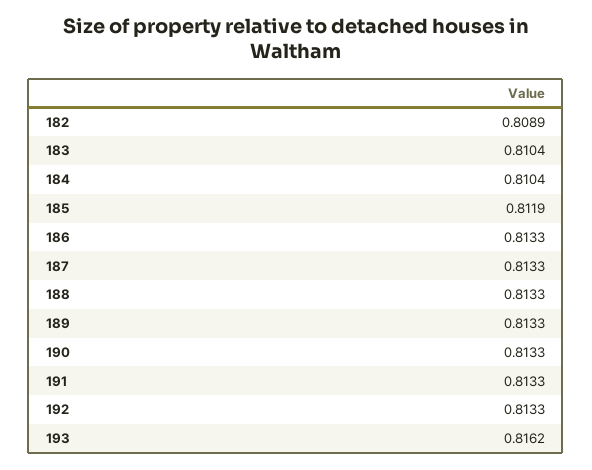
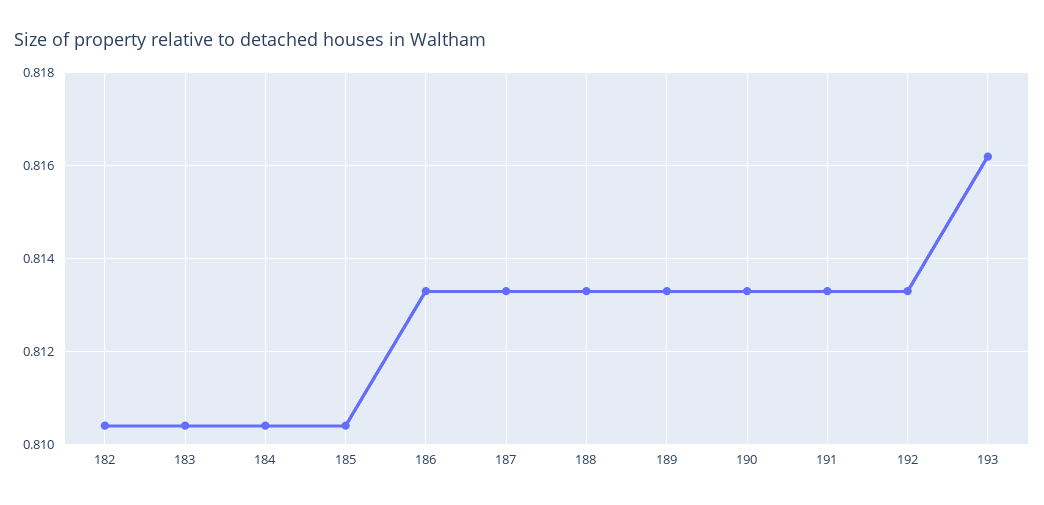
182: 0.8089 -> 0.8105
185: 0.8119 -> 0.8105

